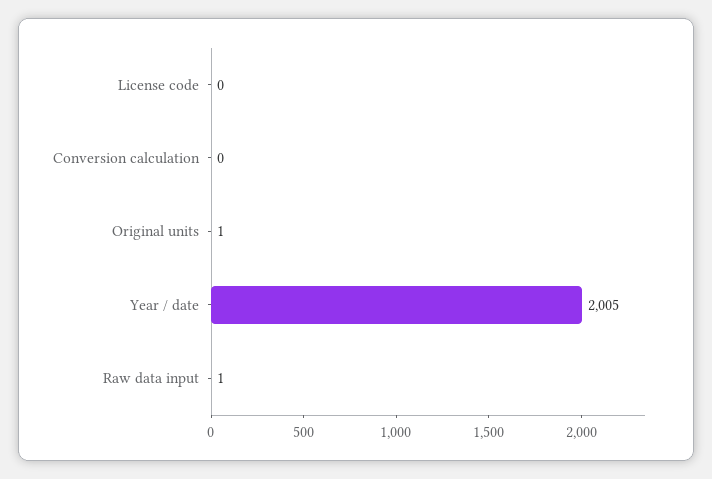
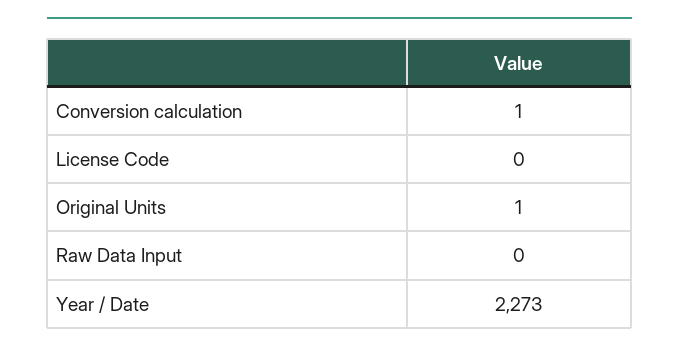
Conversion calculation: 0 -> 1
Year / date: 2005 -> 2273
Raw data input: 1 -> 0

